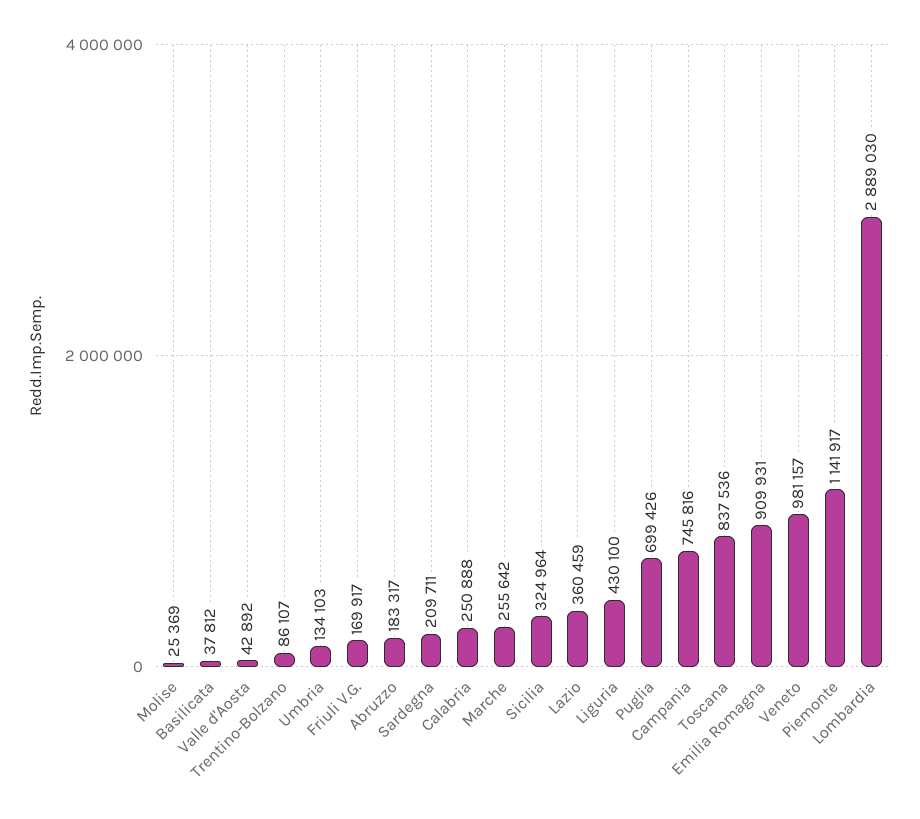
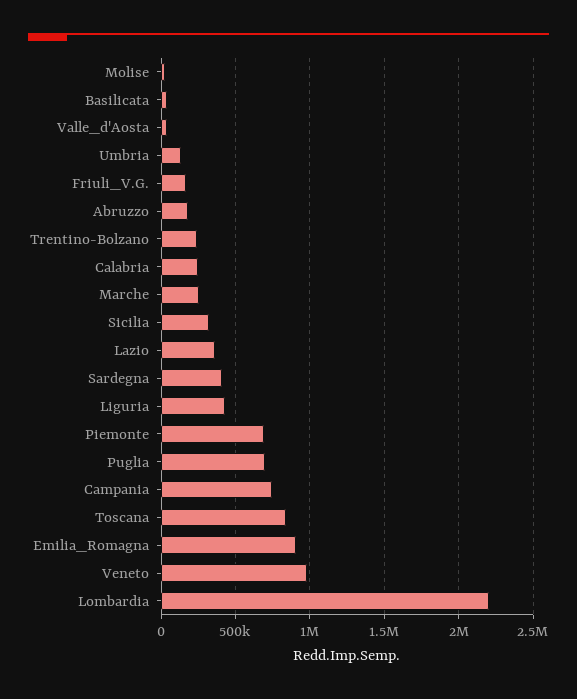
Trentino-Bolzano: 86107 -> 250000
Sardegna: 209711 -> 400000
Piemonte: 1141917 -> 700000
Lombardia: 2889030 -> 2200000

